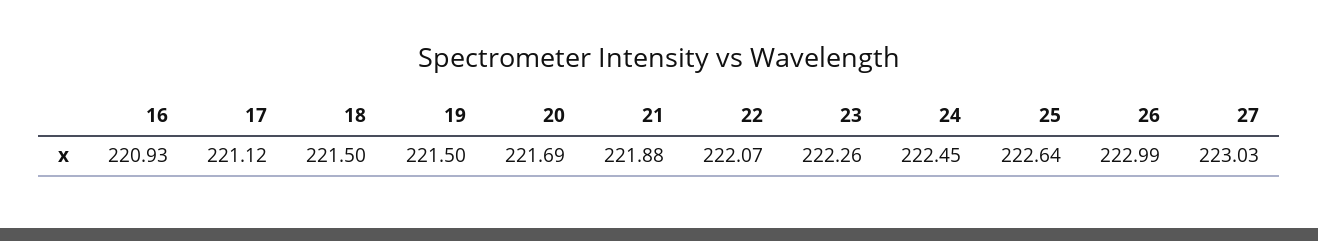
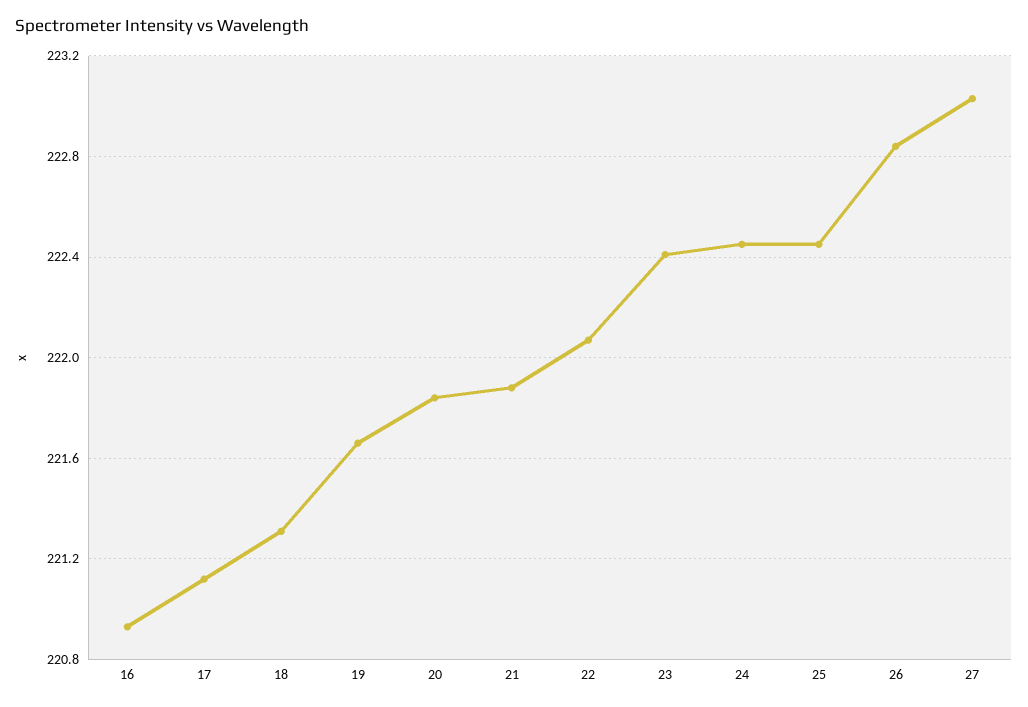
18: 221.5 -> 221.3
19: 221.5 -> 221.65
20: 221.69 -> 221.85
23: 222.26 -> 222.4
25: 222.64 -> 222.45
26: 222.99 -> 222.85

